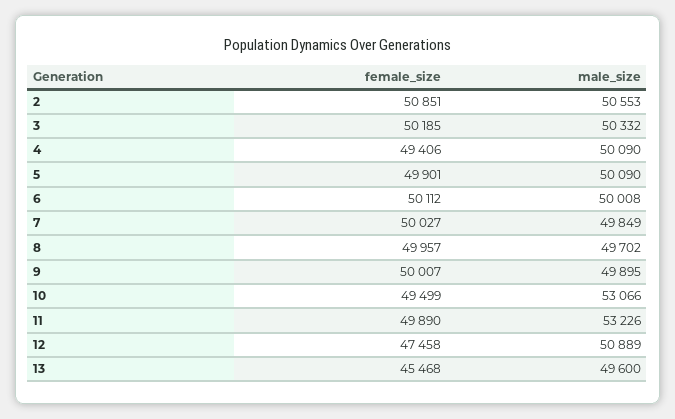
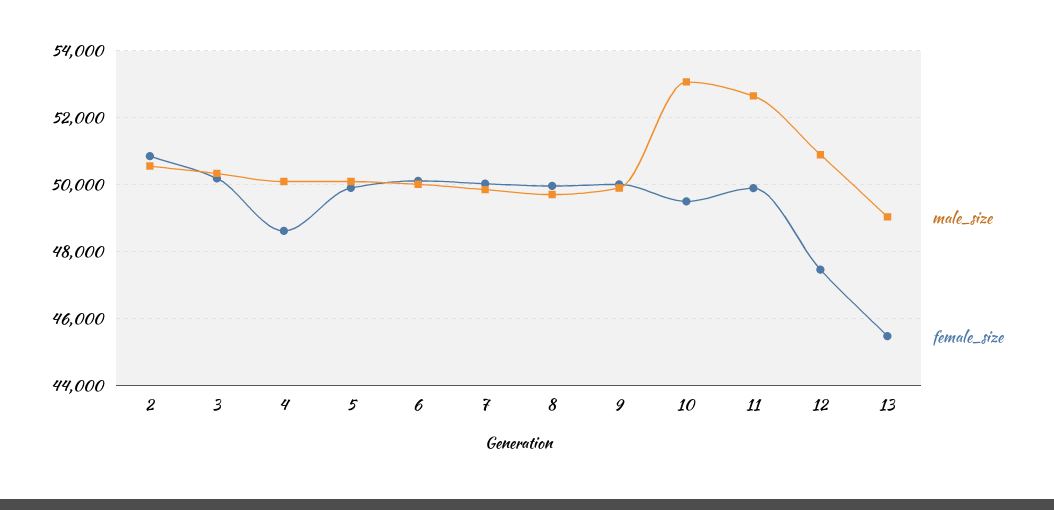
female_size, 4: 49406 -> 48600
male_size, 11: 53226 -> 52600
male_size, 13: 49600 -> 49000

